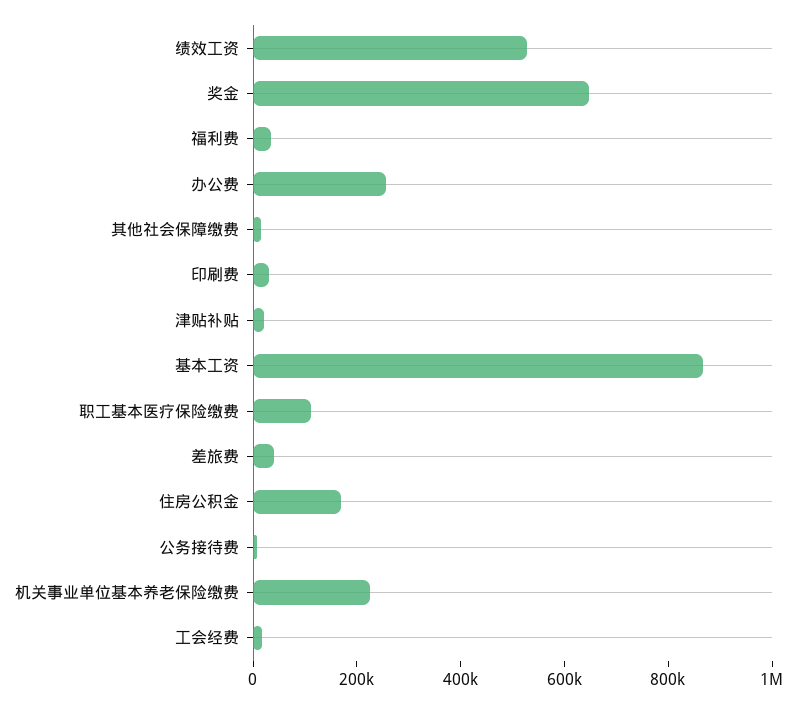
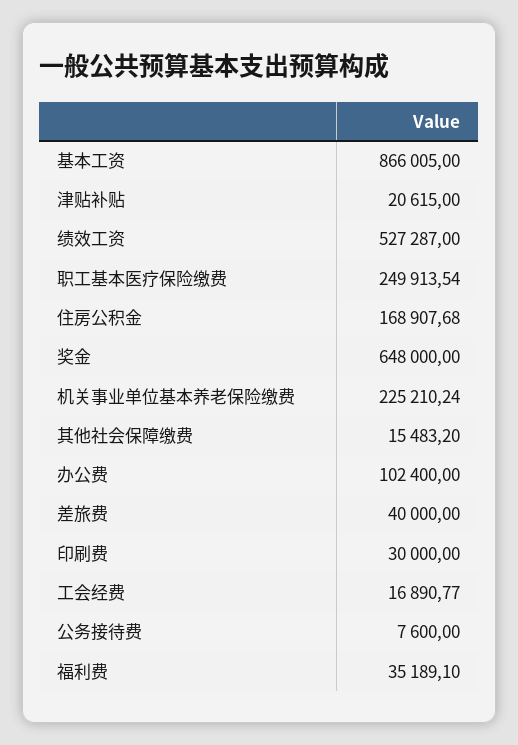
办公费: 250000 -> 102400
职工基本医疗保险缴费: 100000 -> 249913.54

